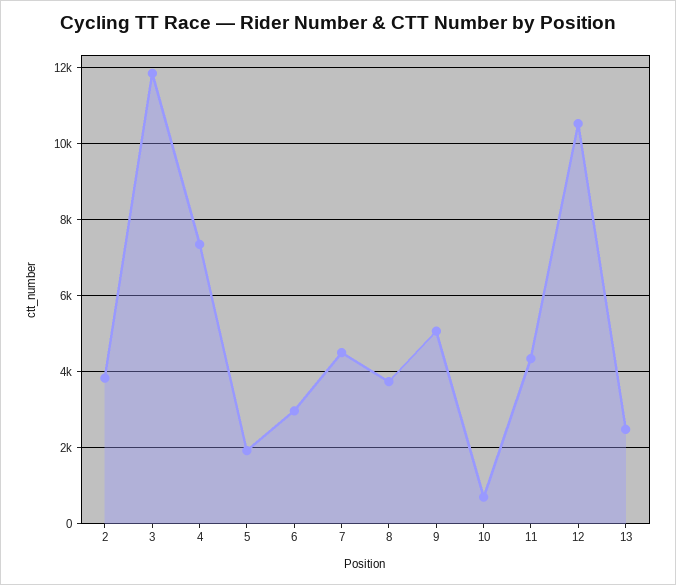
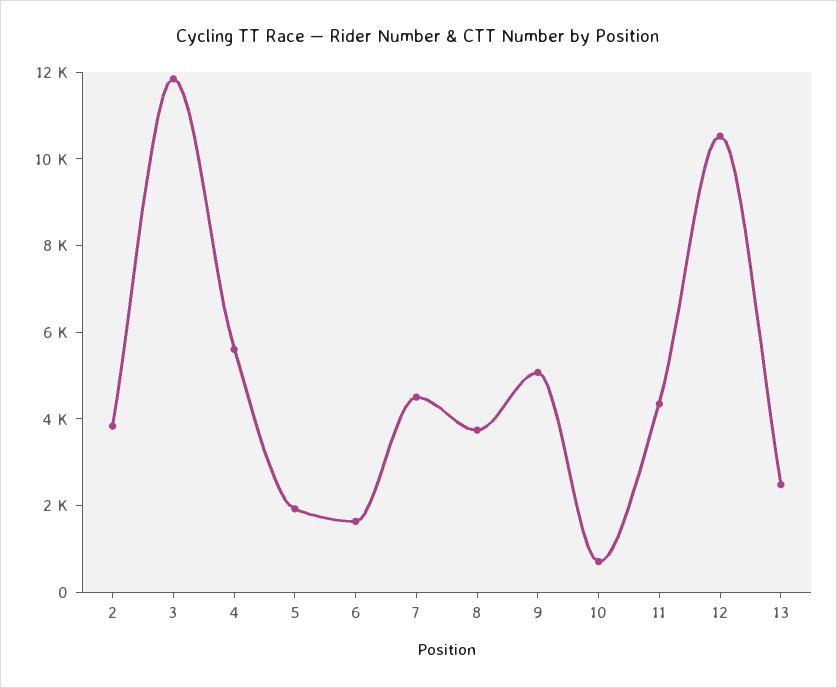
4: 7400 -> 5500
6: 3000 -> 1500

